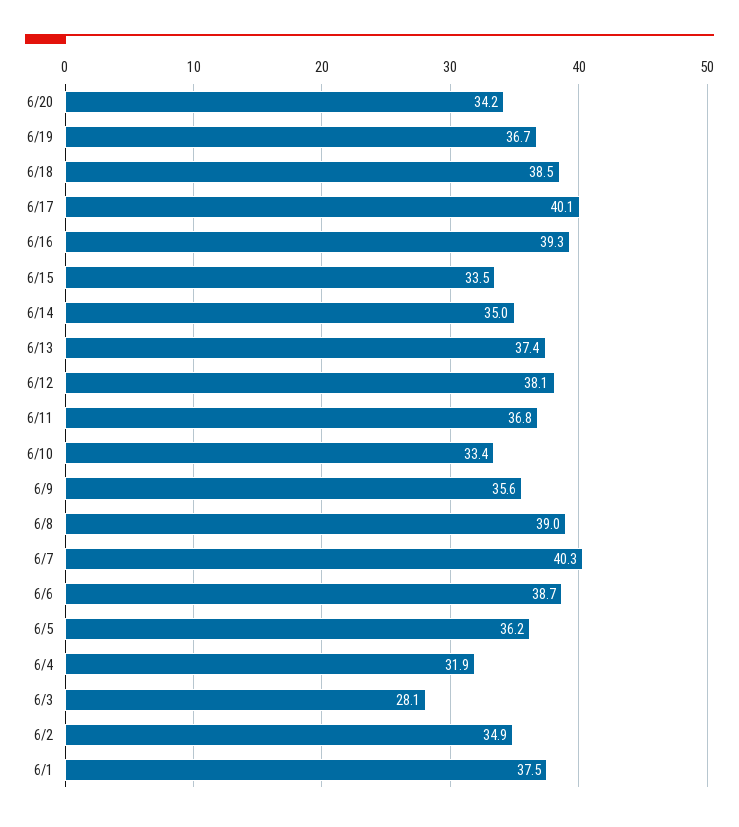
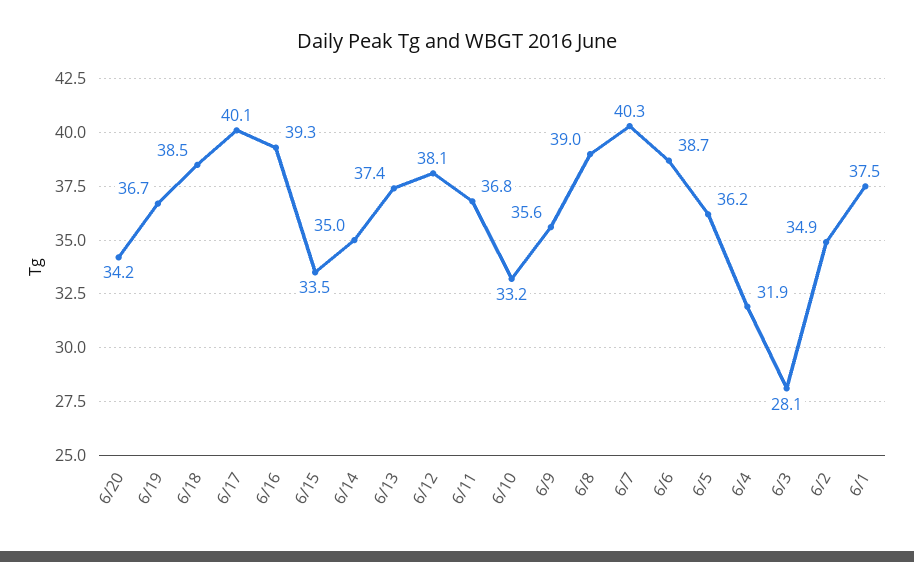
6/10: 33.4 -> 33.2

